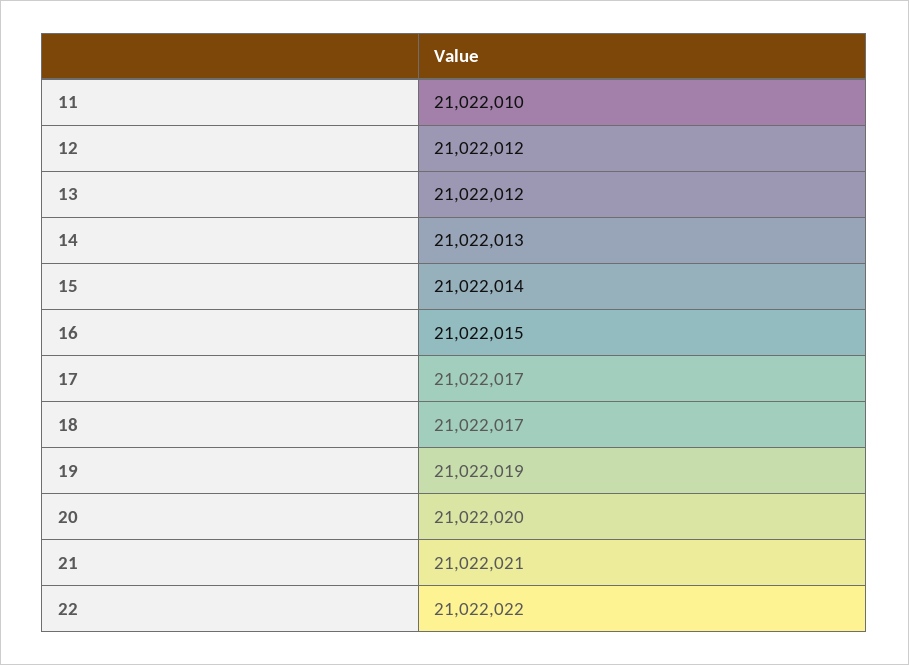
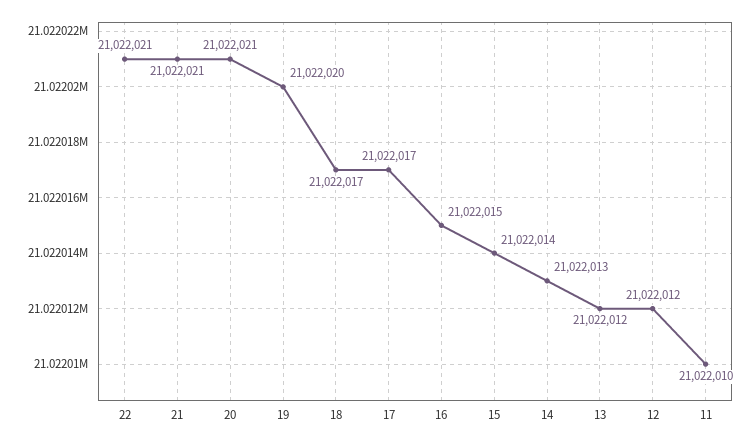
19: 21022019 -> 21022020
20: 21022020 -> 21022021
22: 21022022 -> 21022021

